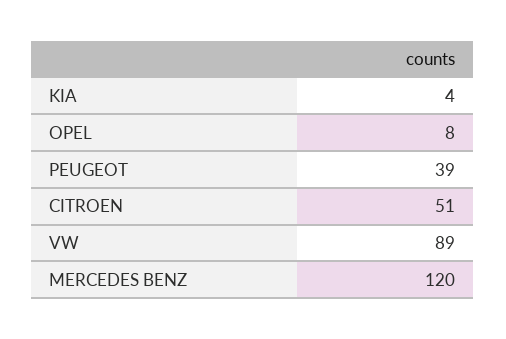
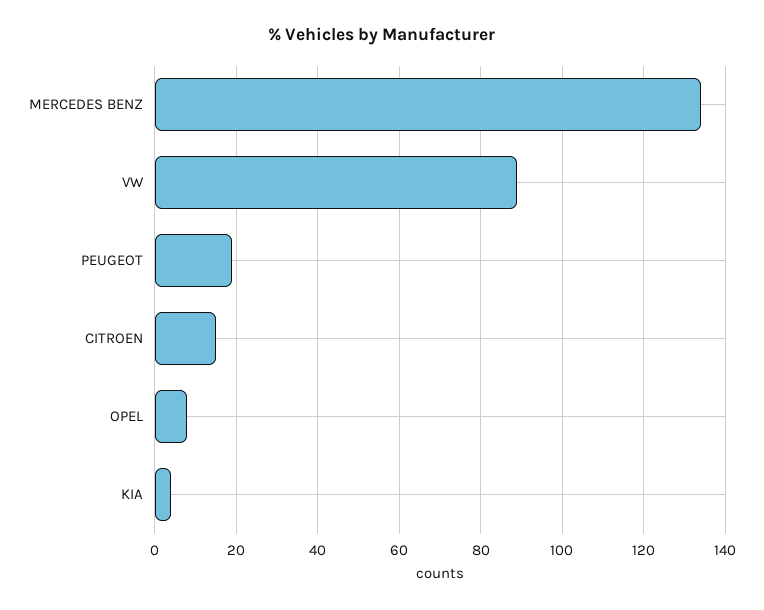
PEUGEOT: 39 -> 20
CITROEN: 51 -> 15
MERCEDES BENZ: 120 -> 135

